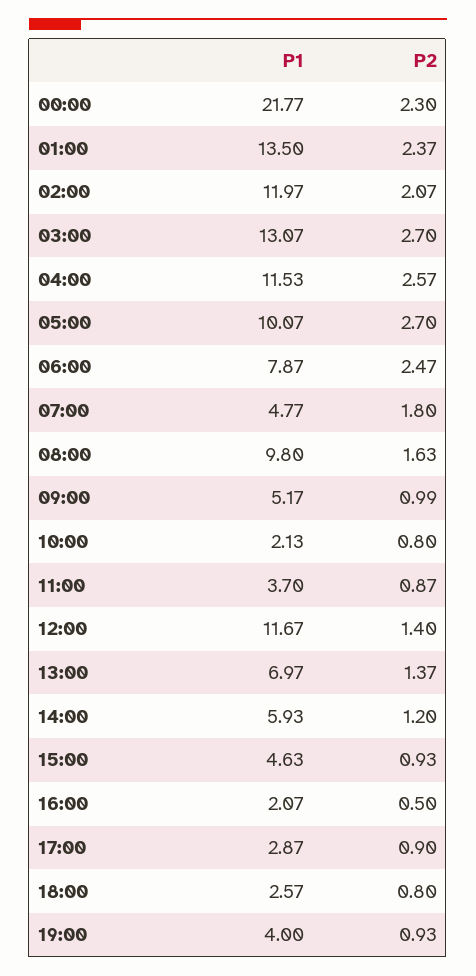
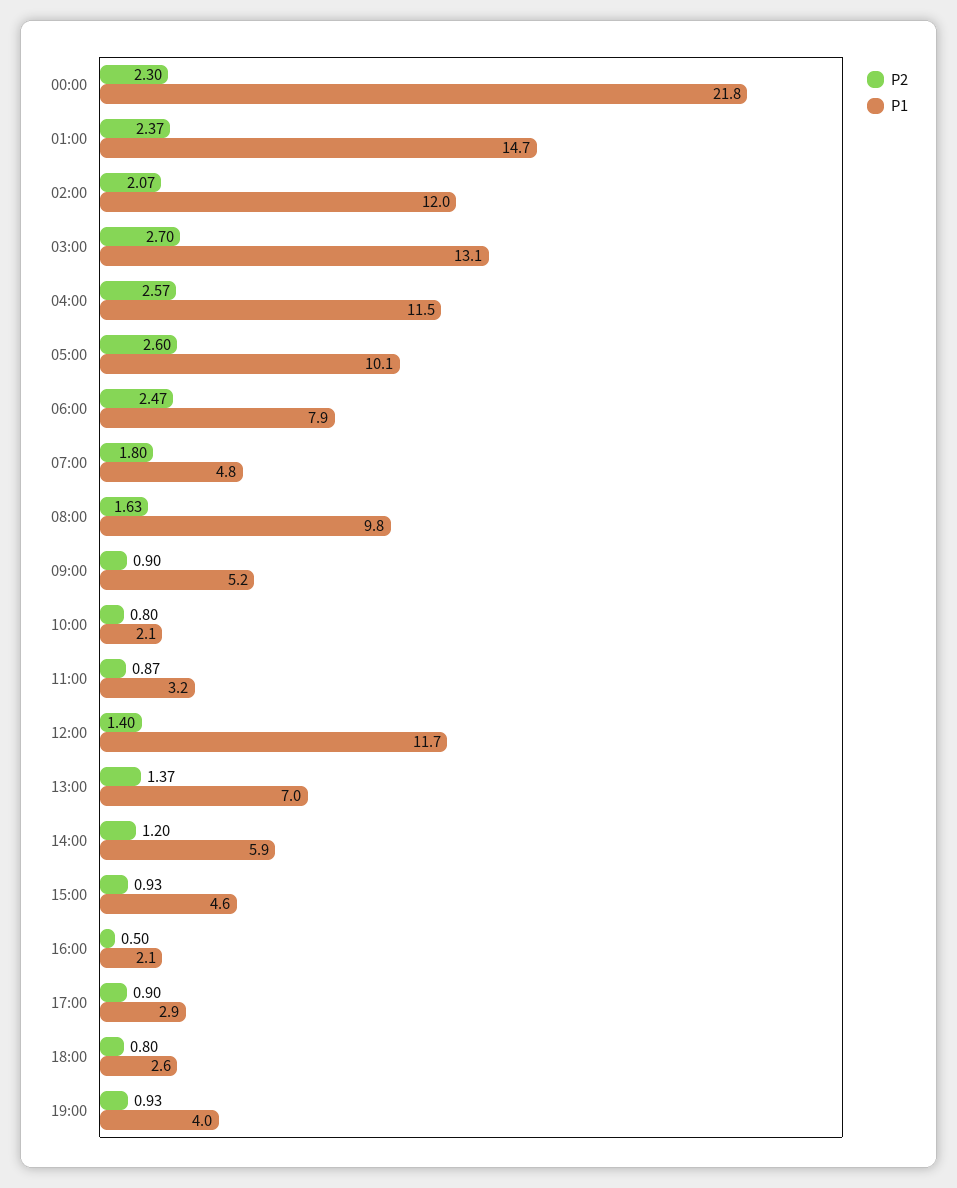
P1, 01:00: 13.5 -> 14.7
P2, 05:00: 2.7 -> 2.6
P2, 09:00: 0.99 -> 0.9
P1, 11:00: 3.7 -> 3.2

